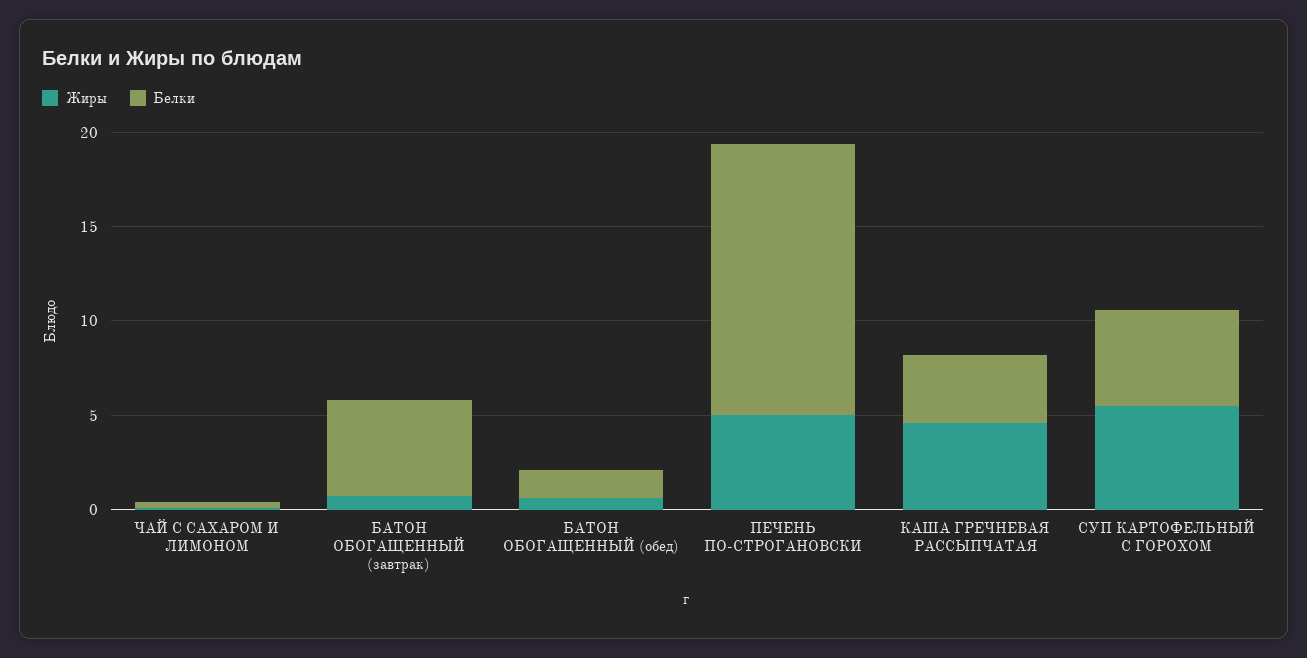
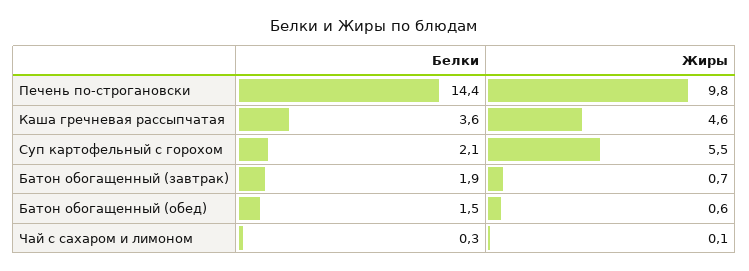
Белки, БАТОН ОБОГАЩЕННЫЙ (завтрак): 5 -> 1.9
Жиры, ПЕЧЕНЬ ПО-СТРОГАНОВСКИ: 5 -> 9.8
Белки, СУП КАРТОФЕЛЬНЫЙ С ГОРОХОМ: 5 -> 2.1

